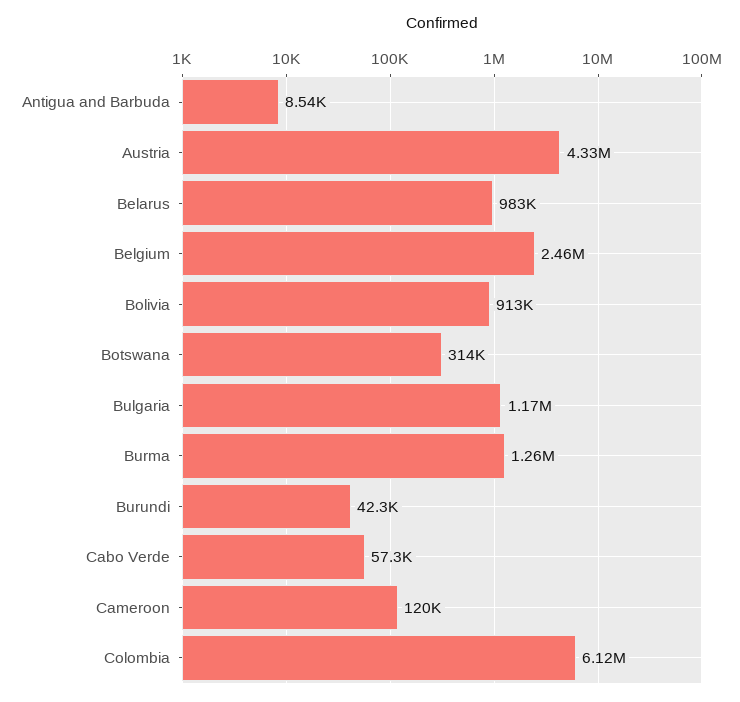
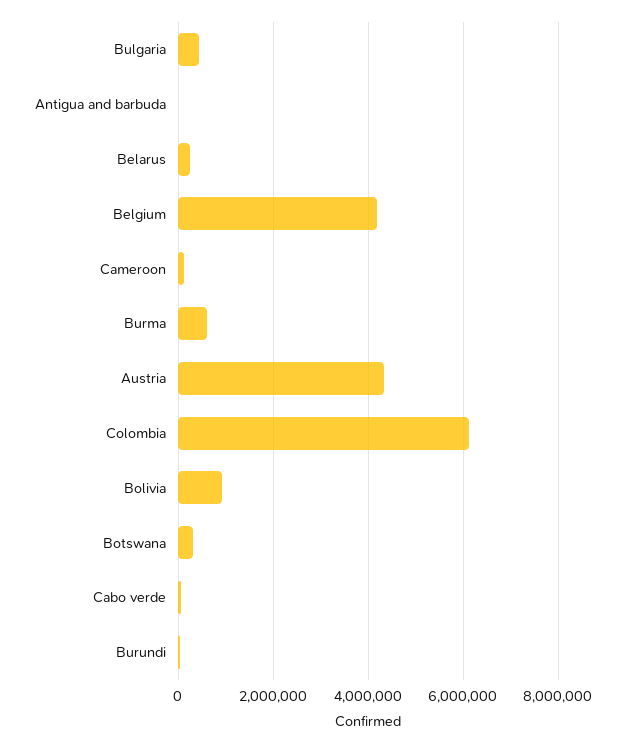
Belarus: 983000 -> 200000
Belgium: 2460000 -> 4200000
Bulgaria: 1170000 -> 400000
Burma: 1260000 -> 600000

